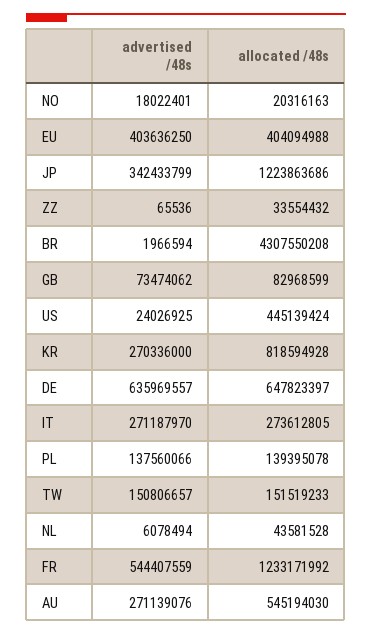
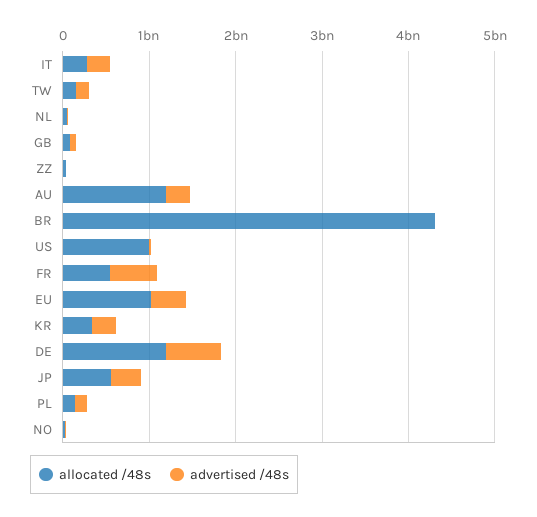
allocated /48s, EU: 404094988 -> 1000000000
allocated /48s, JP: 1223863686 -> 600000000
allocated /48s, US: 445139424 -> 1000000000
allocated /48s, KR: 818594928 -> 400000000
allocated /48s, DE: 647823397 -> 1200000000
allocated /48s, FR: 1233171992 -> 600000000
allocated /48s, AU: 545194030 -> 1200000000

